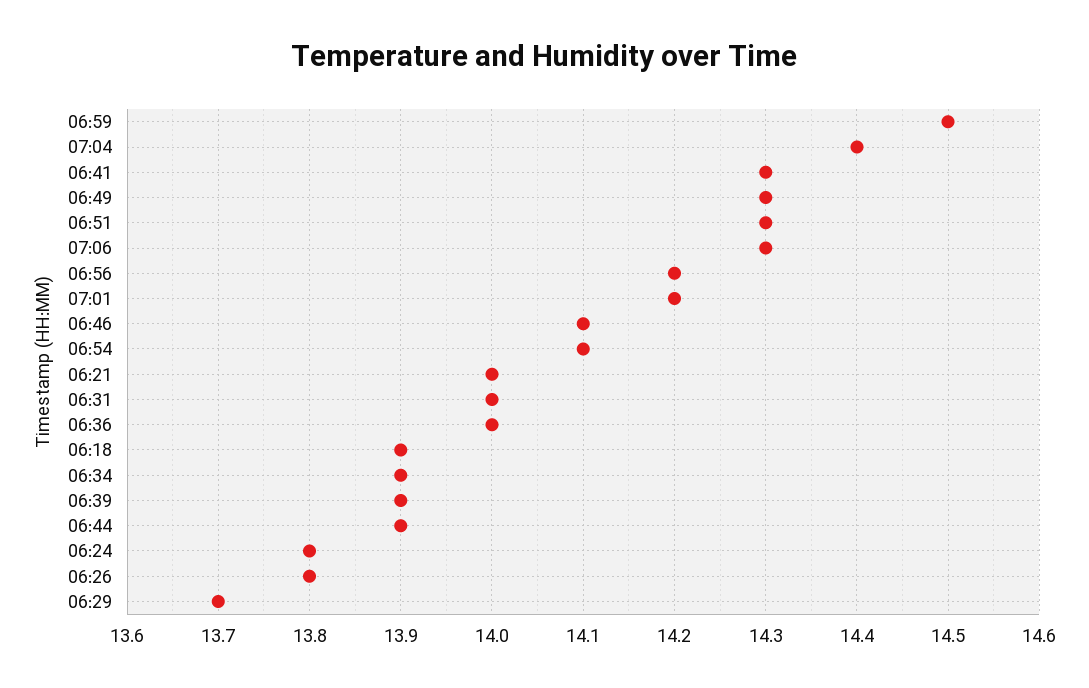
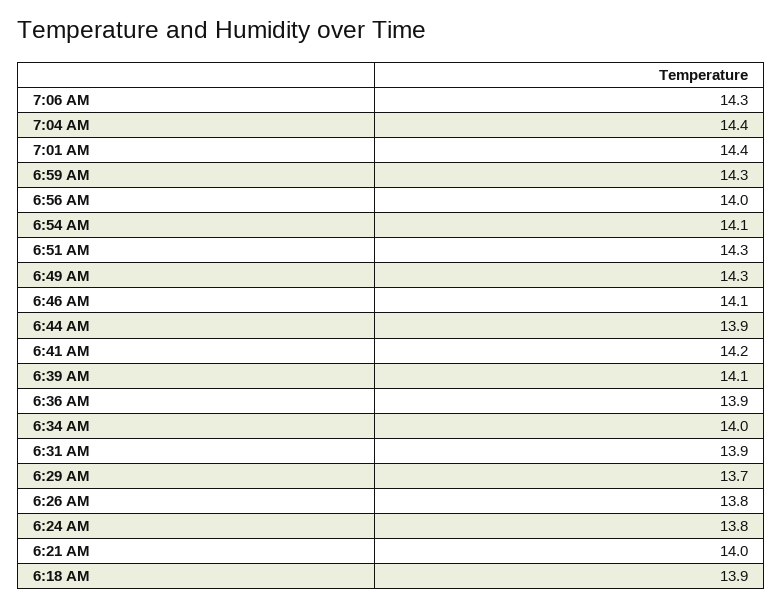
06:59: 14.5 -> 14.3
06:41: 14.3 -> 14.2
06:56: 14.2 -> 14
07:01: 14.2 -> 14.4
06:31: 14 -> 13.9
06:36: 14 -> 13.9
06:34: 13.9 -> 14
06:39: 13.9 -> 14.1

